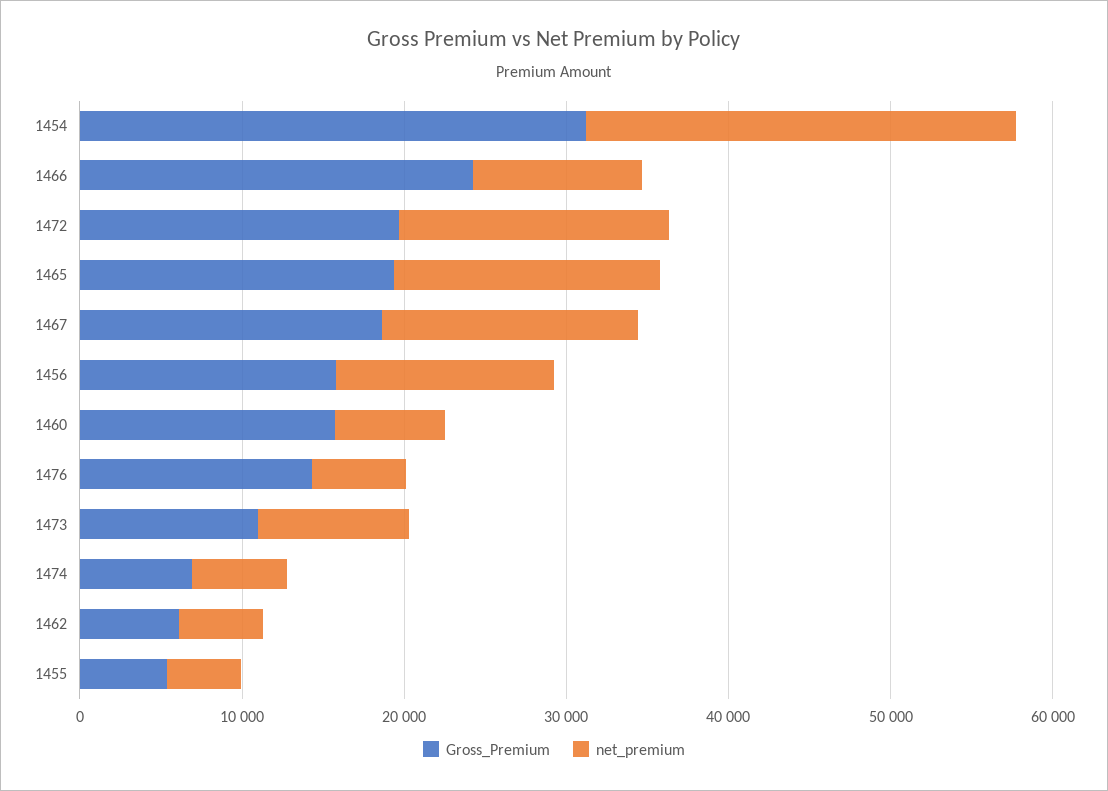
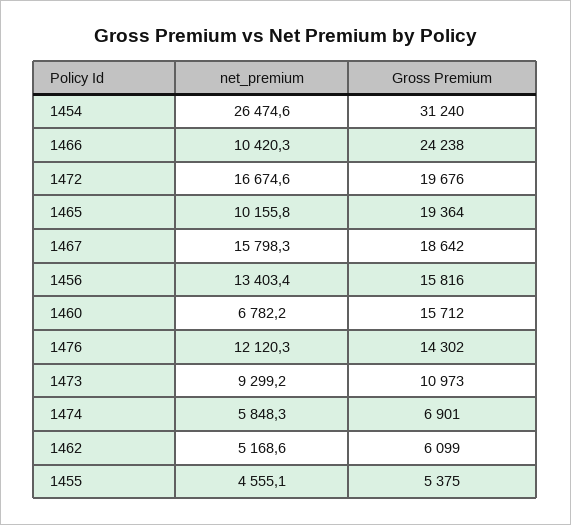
net_premium, 1465: 16000 -> 10155.8
net_premium, 1476: 6000 -> 12120.3

